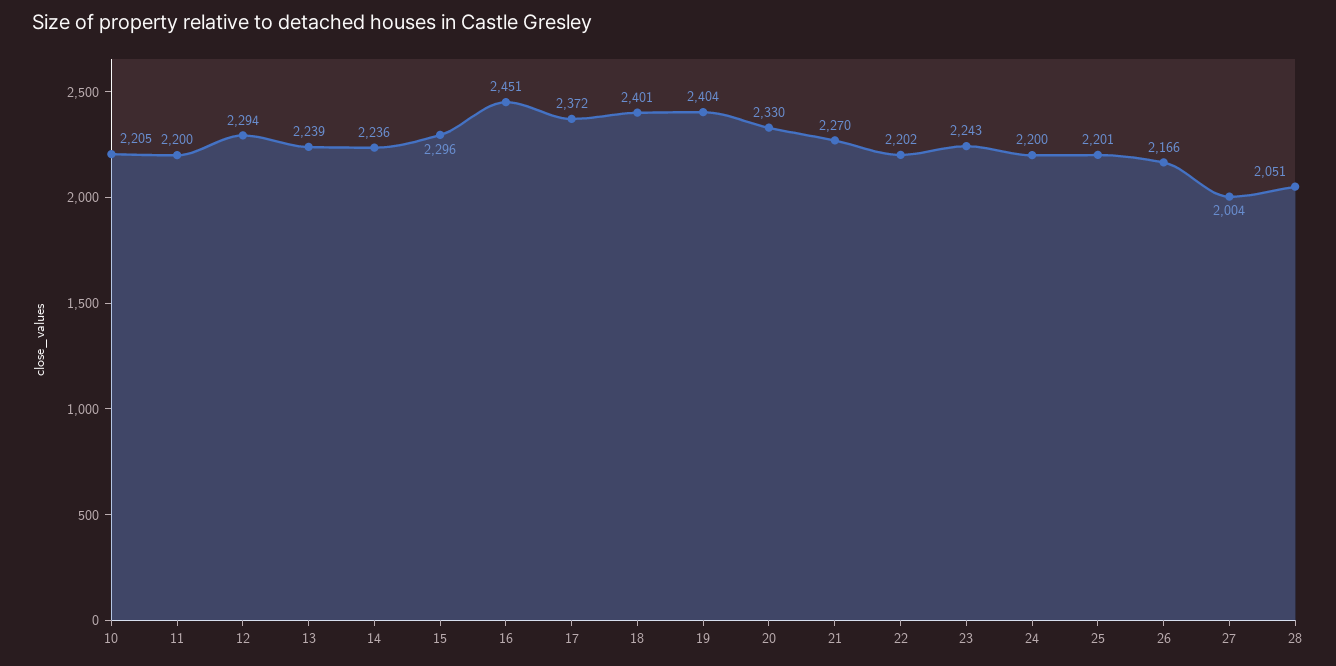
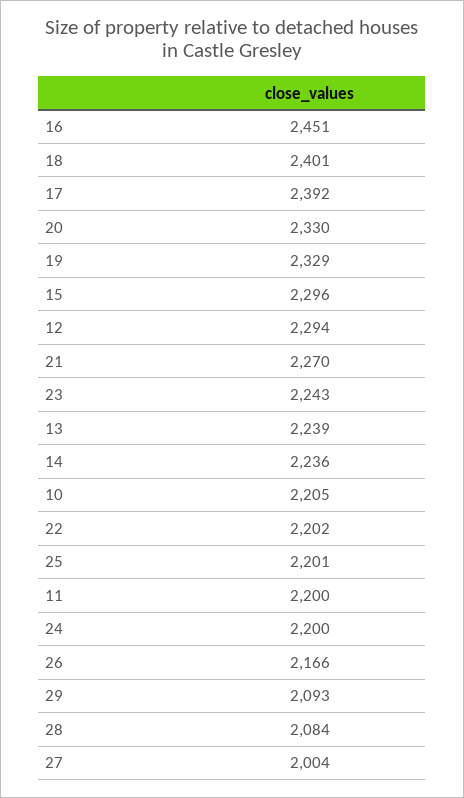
17: 2372 -> 2392
19: 2404 -> 2329
28: 2051 -> 2084
29: none -> 2093

